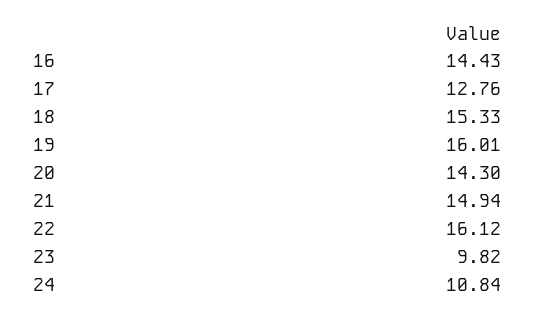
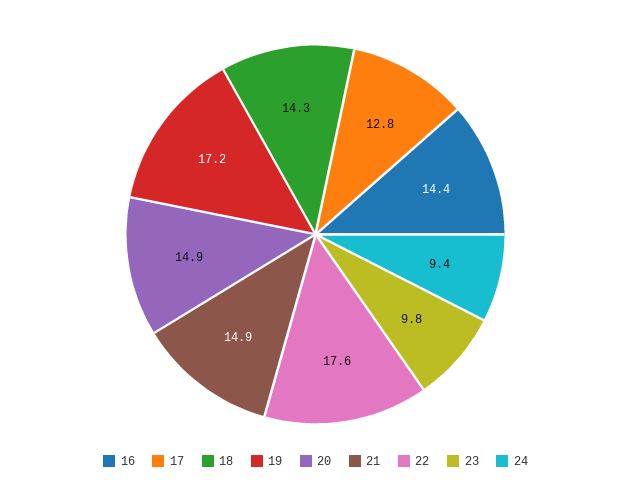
18: 15.33 -> 14.3
19: 16.01 -> 17.2
20: 14.3 -> 14.9
22: 16.12 -> 17.6
24: 10.84 -> 9.4

